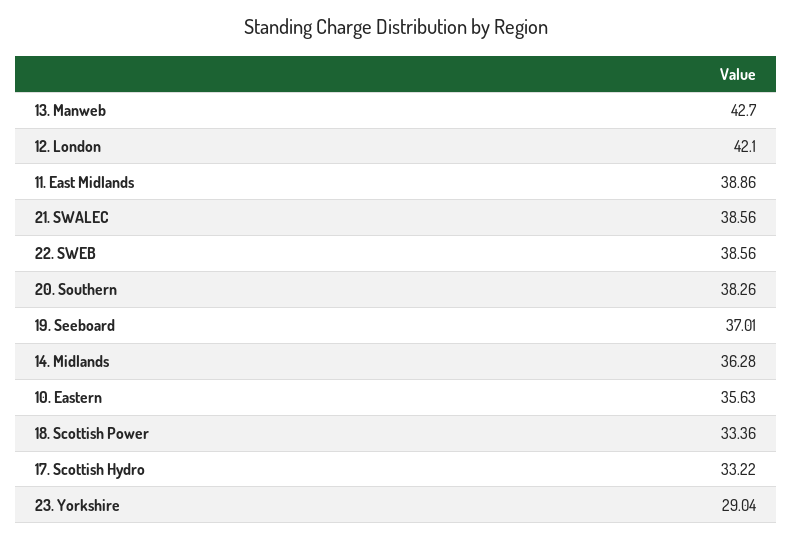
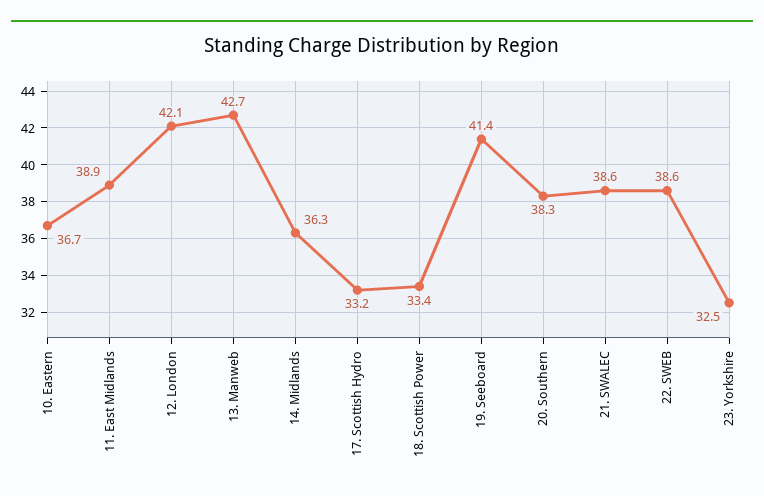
19. Seeboard: 37.01 -> 41.4
10. Eastern: 35.63 -> 36.7
23. Yorkshire: 29.04 -> 32.5

